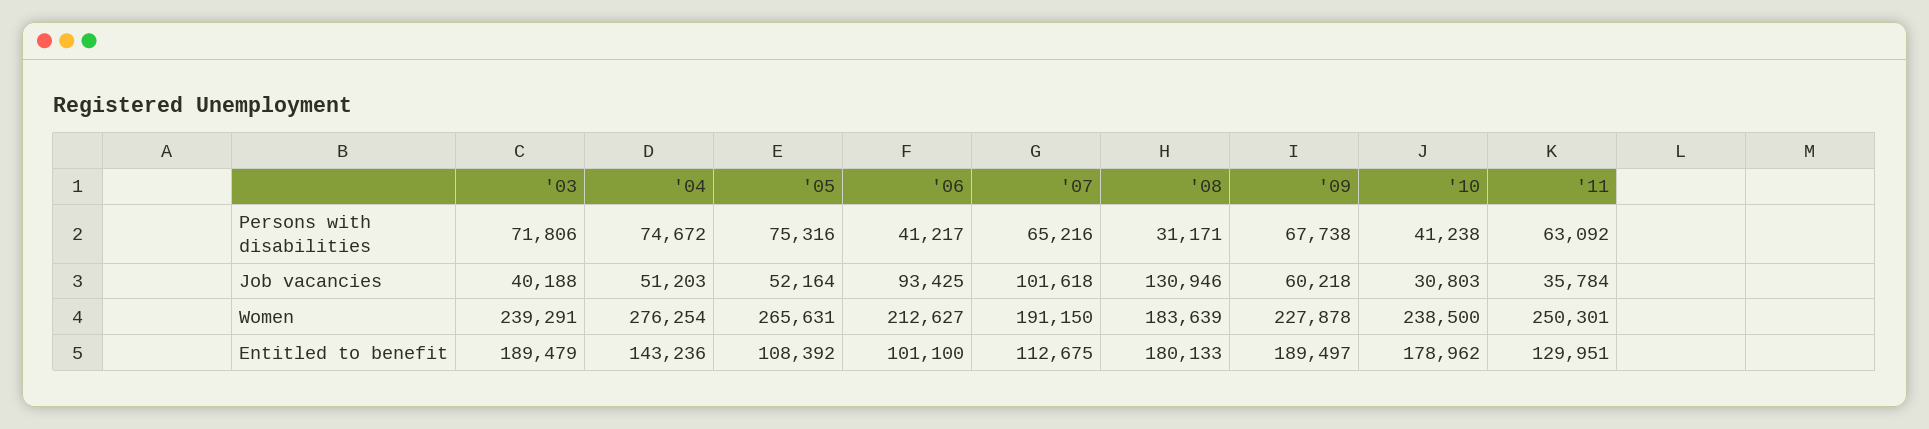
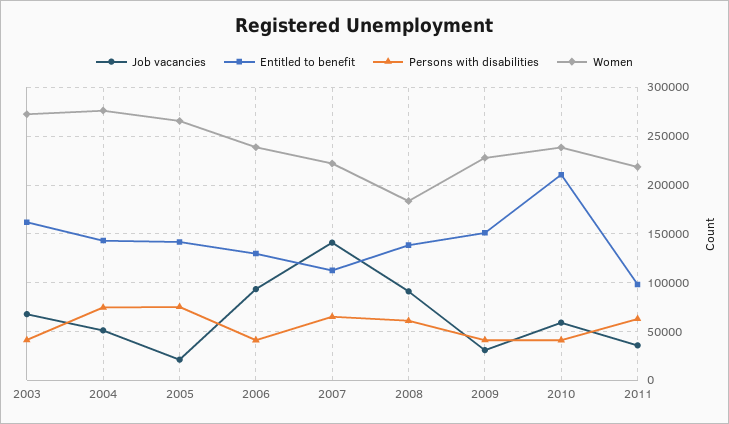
Persons with disabilities, '03: 71806 -> 40000
Persons with disabilities, '08: 31171 -> 60000
Persons with disabilities, '09: 67738 -> 40000
Job vacancies, '03: 40188 -> 70000
Job vacancies, '05: 52164 -> 20000
Job vacancies, '07: 101618 -> 140000
Job vacancies, '08: 130946 -> 90000
Job vacancies, '09: 60218 -> 30000
Job vacancies, '10: 30803 -> 60000
Women, '03: 239291 -> 270000
Women, '06: 212627 -> 240000
Women, '07: 191150 -> 220000
Women, '11: 250301 -> 220000
Entitled to benefit, '03: 189479 -> 160000
Entitled to benefit, '05: 108392 -> 140000
Entitled to benefit, '06: 101100 -> 130000
Entitled to benefit, '08: 180133 -> 140000
Entitled to benefit, '09: 189497 -> 150000
Entitled to benefit, '10: 178962 -> 210000
Entitled to benefit, '11: 129951 -> 100000

